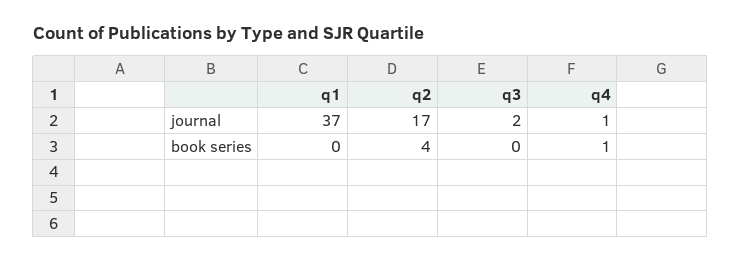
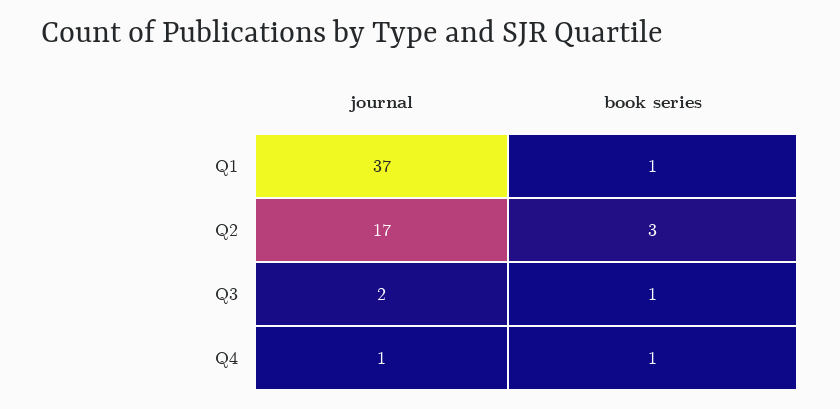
q1, book series: 0 -> 1
q2, book series: 4 -> 3
q3, book series: 0 -> 1

